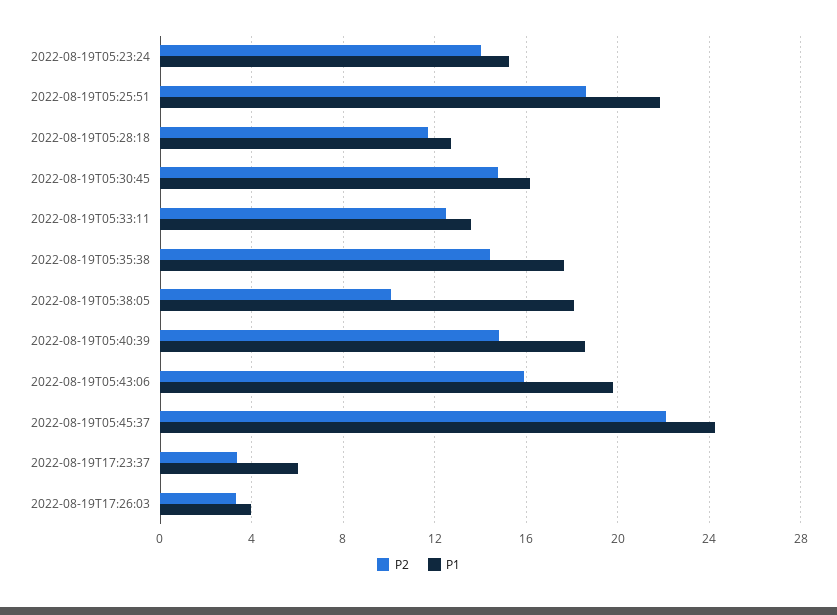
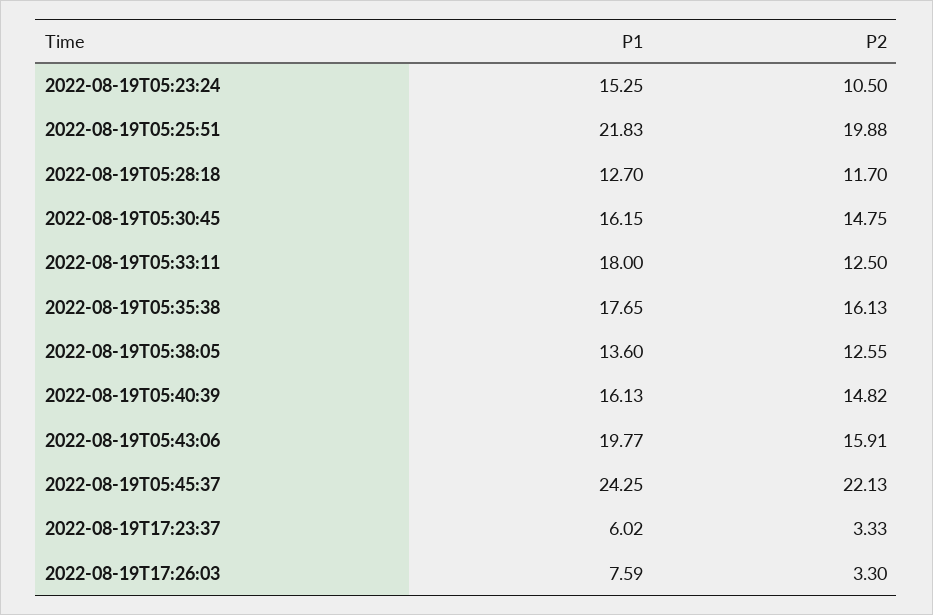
P2, 2022-08-19T05:23:24: 14 -> 10.5
P2, 2022-08-19T05:25:51: 18.5 -> 19.88
P1, 2022-08-19T05:33:11: 13.5 -> 18
P2, 2022-08-19T05:35:38: 14.5 -> 16.13
P2, 2022-08-19T05:38:05: 10 -> 12.55
P1, 2022-08-19T05:38:05: 18 -> 13.6
P1, 2022-08-19T05:40:39: 18.5 -> 16.13
P1, 2022-08-19T17:26:03: 4 -> 7.59

